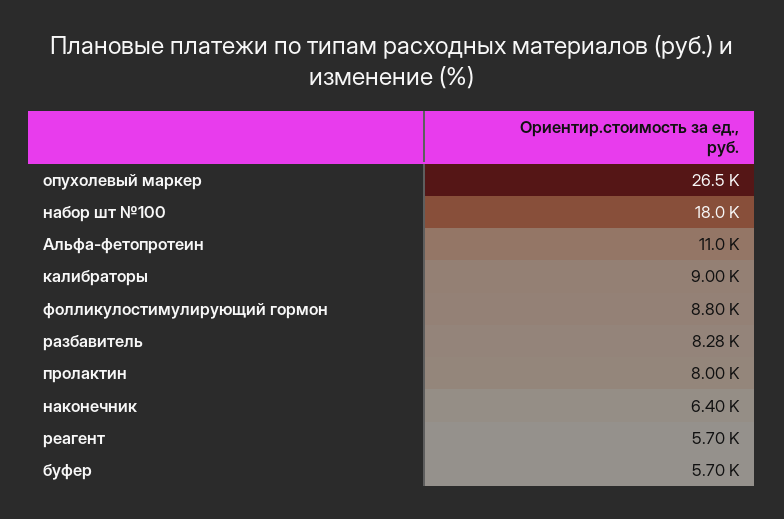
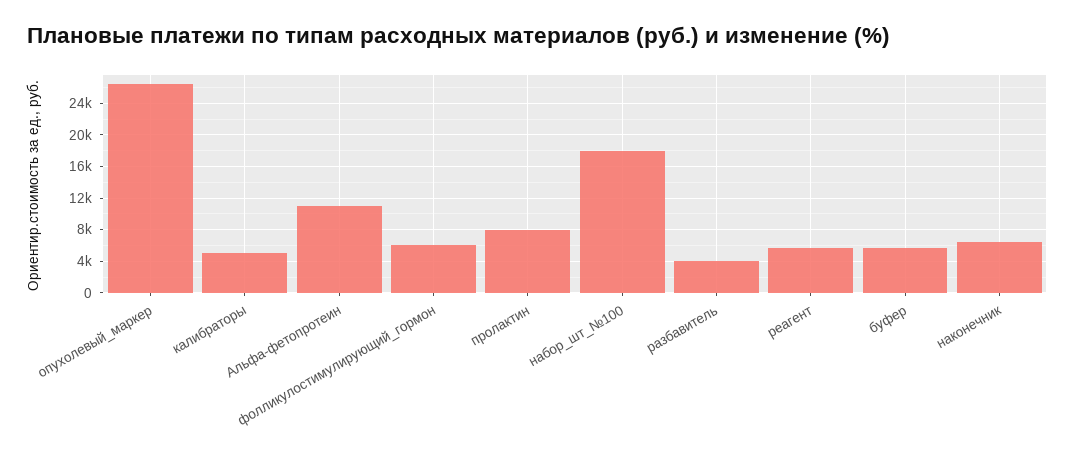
калибраторы: 9000 -> 5000
фолликулостимулирующий гормон: 8800 -> 6000
разбавитель: 8280 -> 4000

